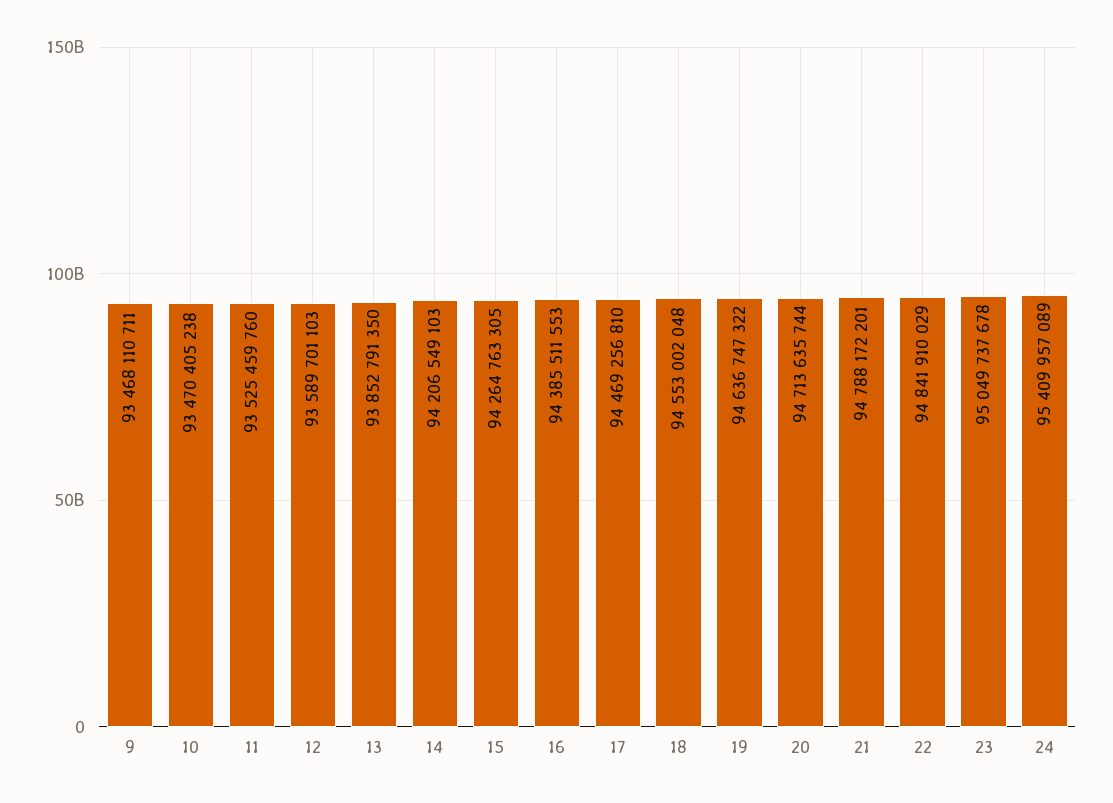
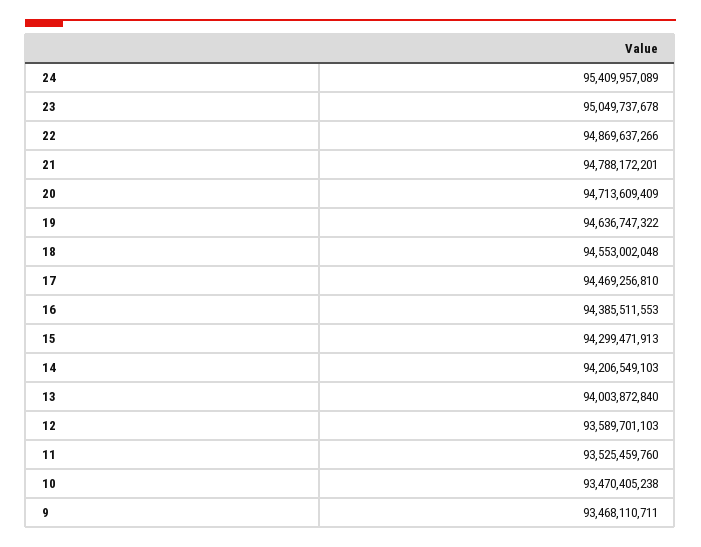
13: 93852791350 -> 94003872840
15: 94264763305 -> 94299471913
20: 94713635744 -> 94713609409
22: 94841910029 -> 94869637266

